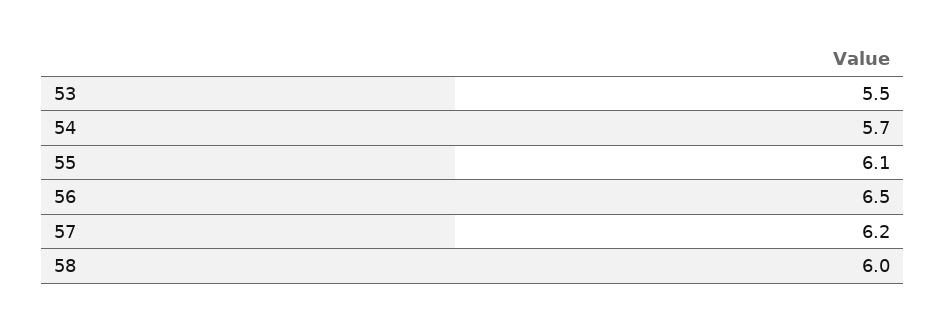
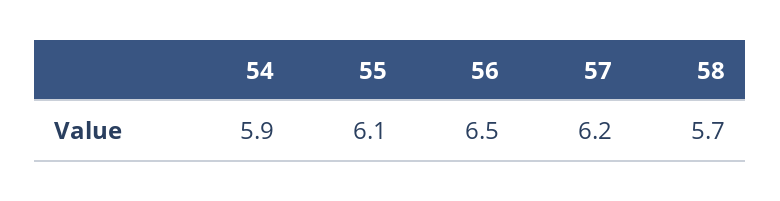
53: 5.5 -> none
54: 5.7 -> 5.9
58: 6 -> 5.7

